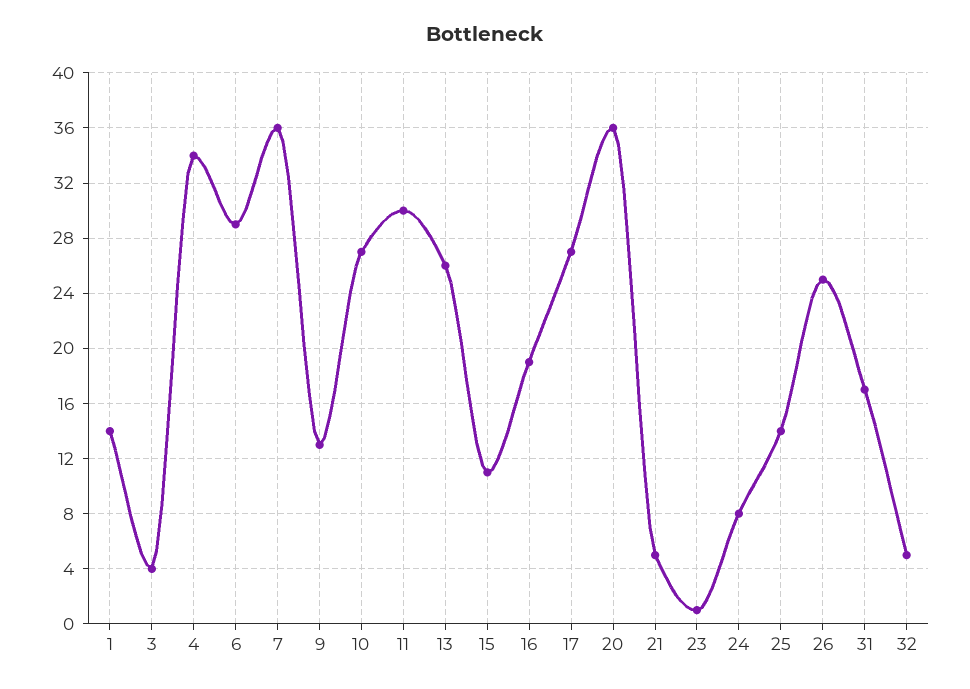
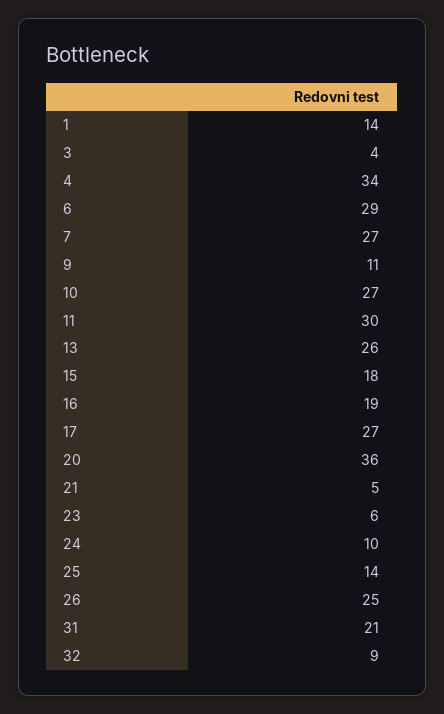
7: 36 -> 27
9: 13 -> 11
15: 11 -> 18
23: 1 -> 6
24: 8 -> 10
31: 17 -> 21
32: 5 -> 9

